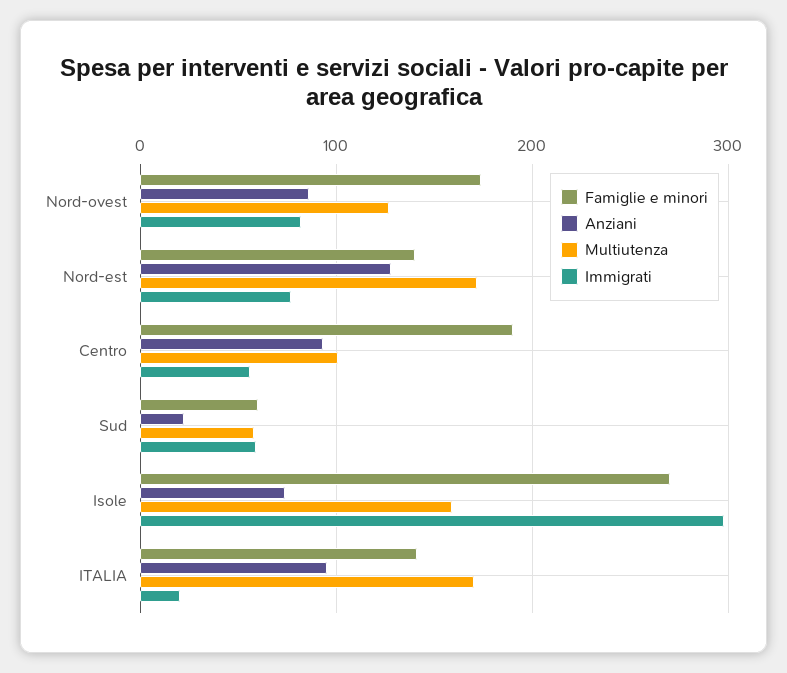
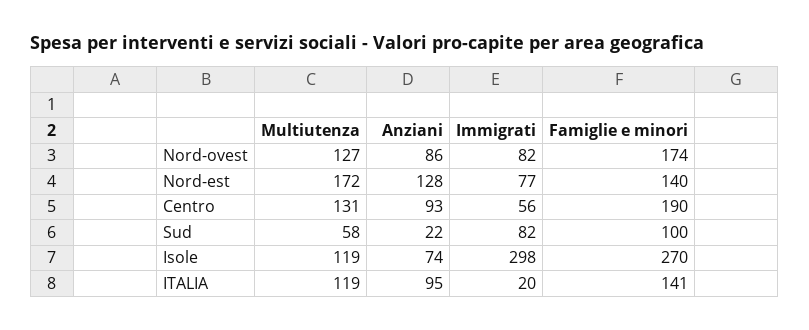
Multiutenza, Centro: 100 -> 131
Famiglie e minori, Sud: 60 -> 100
Immigrati, Sud: 60 -> 82
Multiutenza, Isole: 160 -> 119
Multiutenza, ITALIA: 170 -> 119

